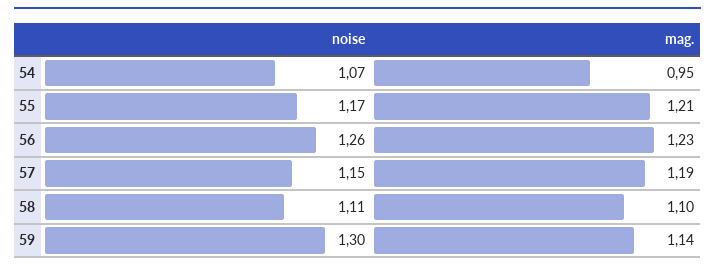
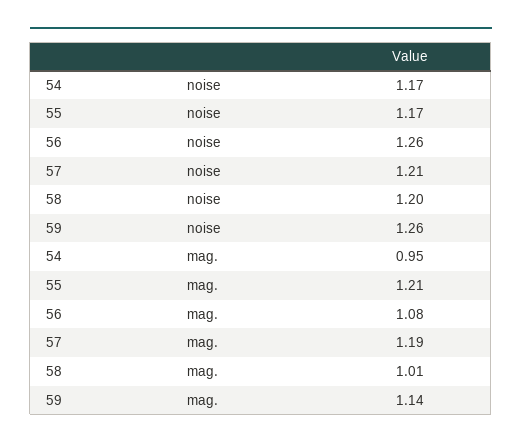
noise, 54: 1.07 -> 1.17
mag., 56: 1.23 -> 1.08
noise, 57: 1.15 -> 1.21
noise, 58: 1.11 -> 1.2
mag., 58: 1.1 -> 1.01
noise, 59: 1.3 -> 1.26

